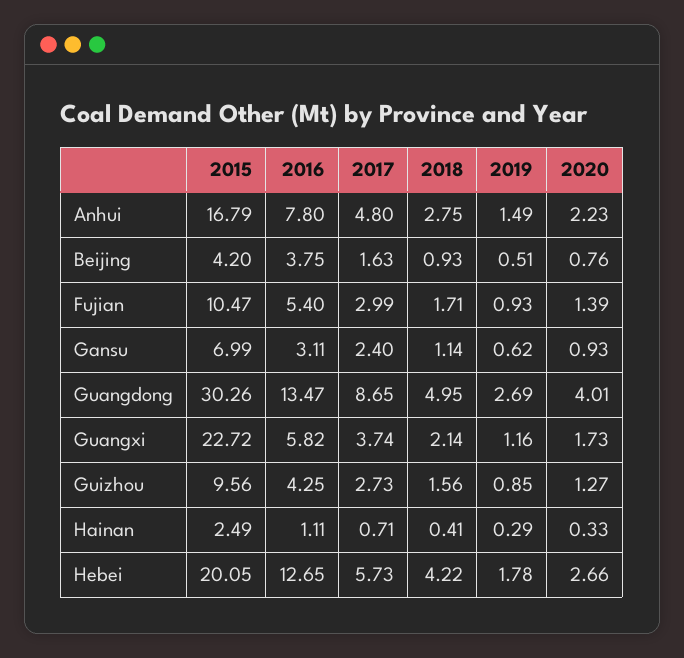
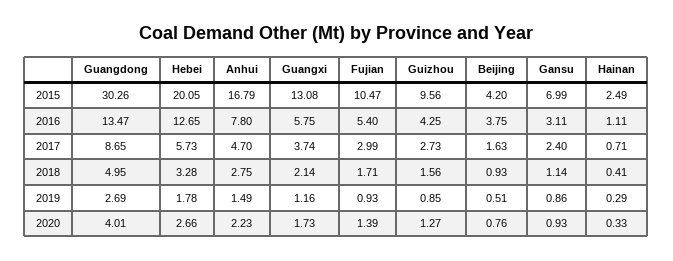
2017, Anhui: 4.8 -> 4.7
2019, Gansu: 0.62 -> 0.86
2015, Guangxi: 22.72 -> 13.08
2016, Guangxi: 5.82 -> 5.75
2018, Hebei: 4.22 -> 3.28

